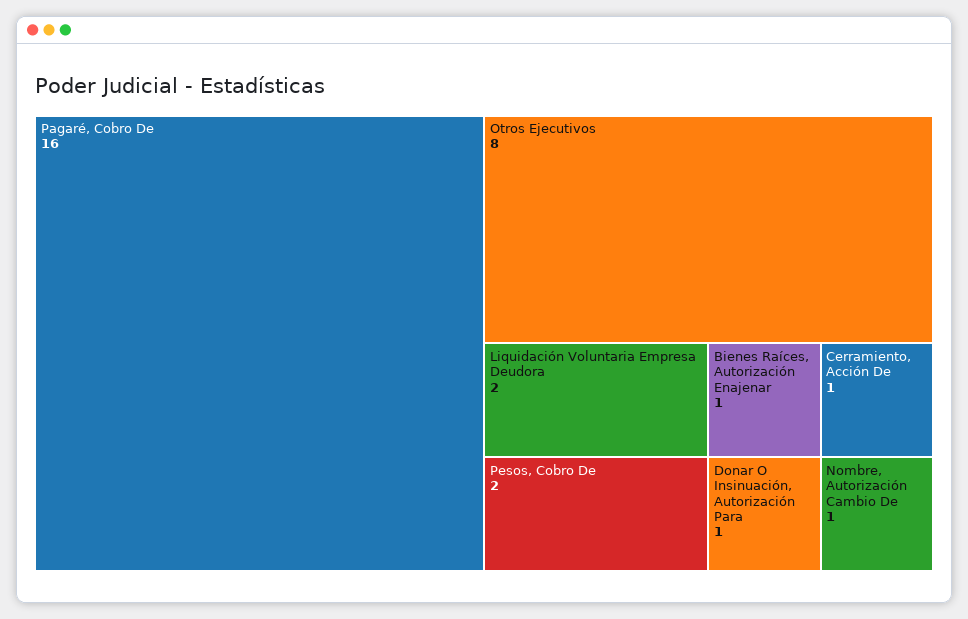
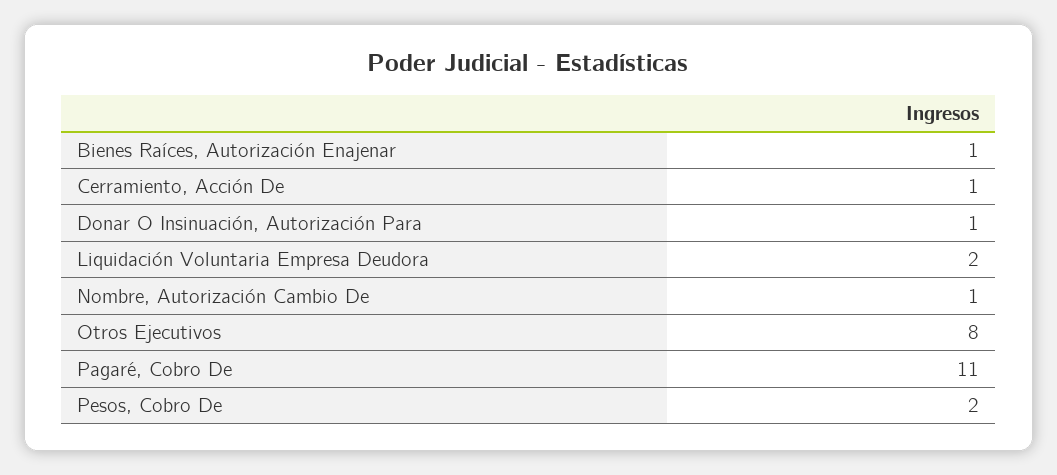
Pagaré, Cobro De: 16 -> 11

